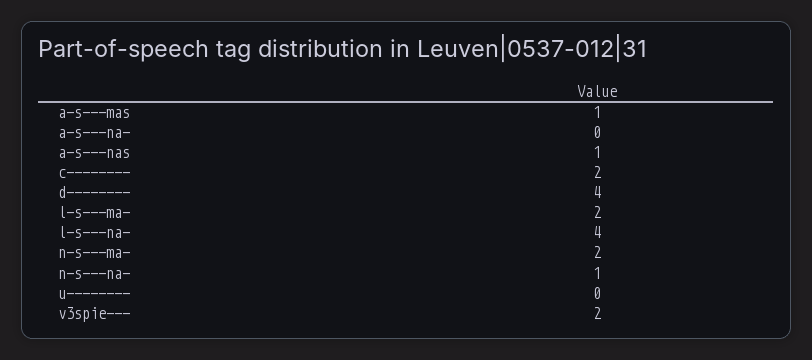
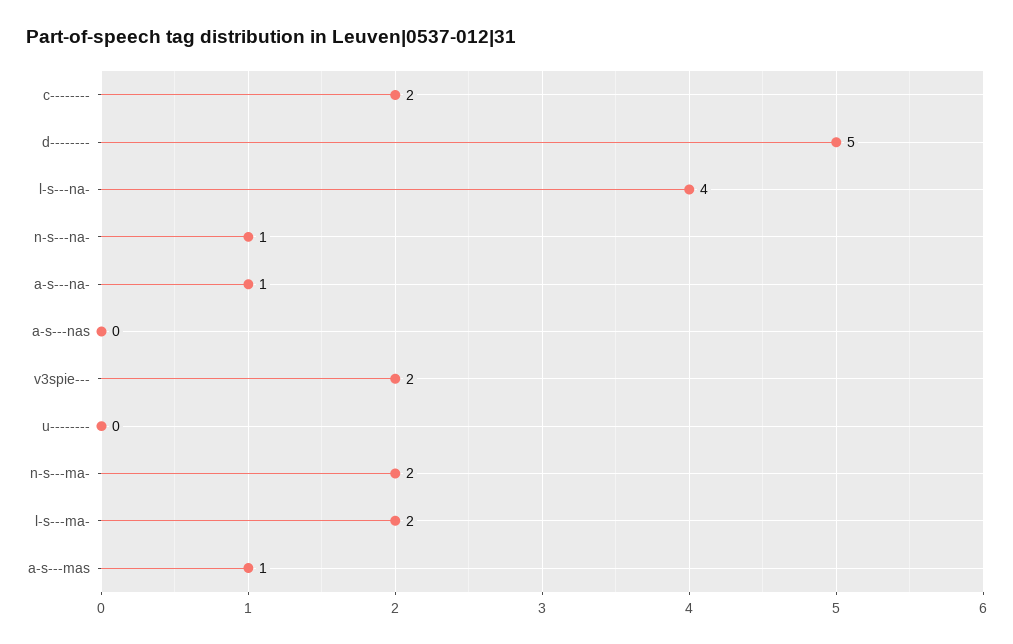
a-s---na-: 0 -> 1
a-s---nas: 1 -> 0
d--------: 4 -> 5

